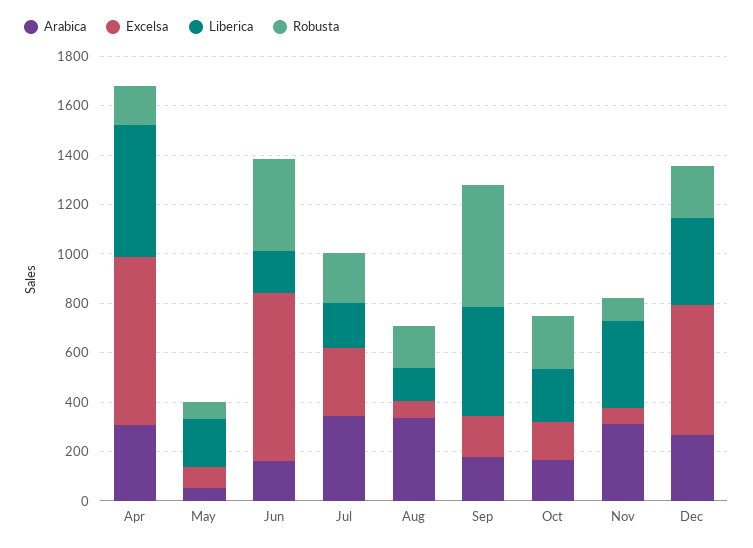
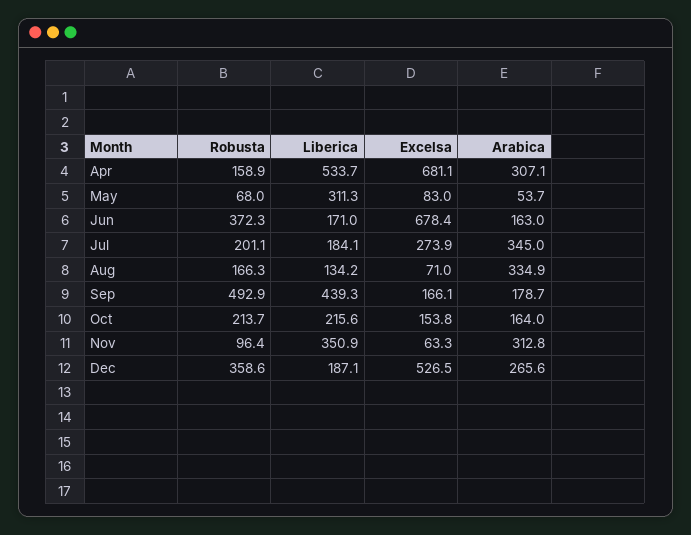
Liberica, May: 200 -> 311.3
Liberica, Dec: 350 -> 187.1
Robusta, Dec: 200 -> 358.6

